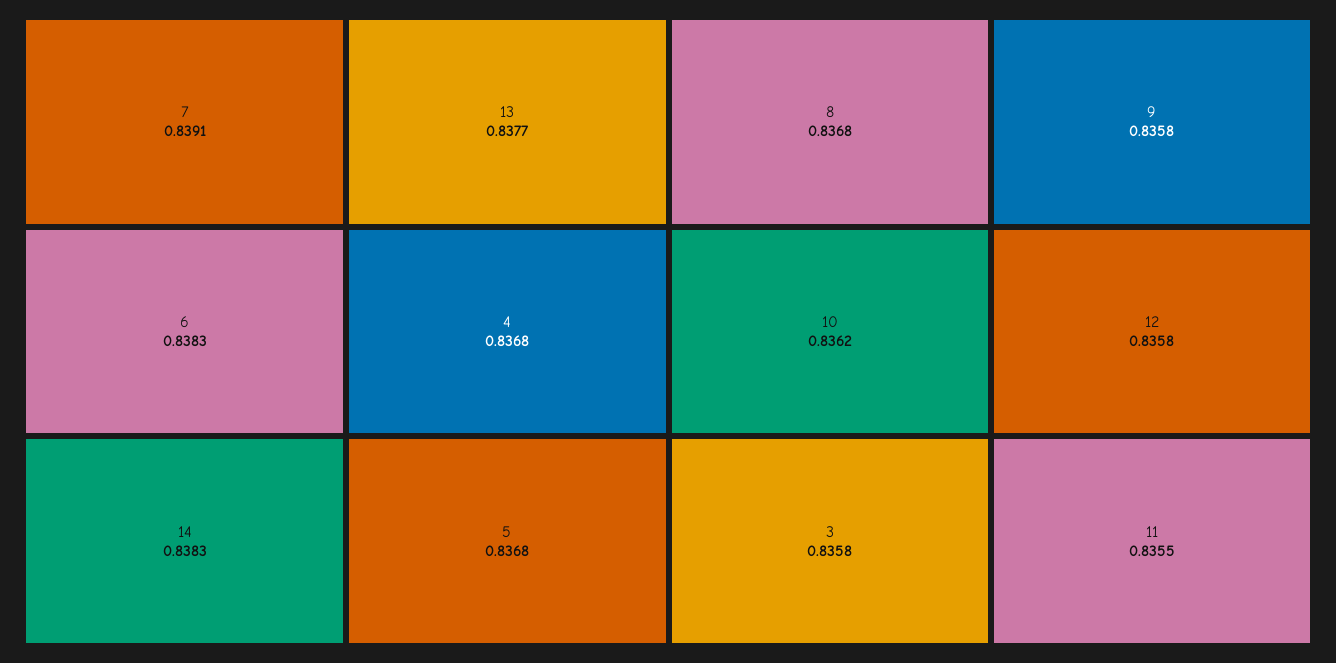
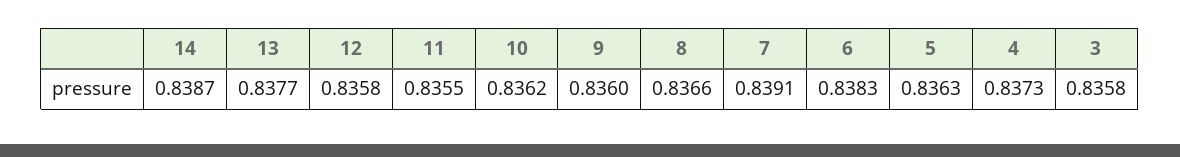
14: 0.8383 -> 0.8387
4: 0.8368 -> 0.8373
5: 0.8368 -> 0.8363
8: 0.8368 -> 0.8366
9: 0.8358 -> 0.836

